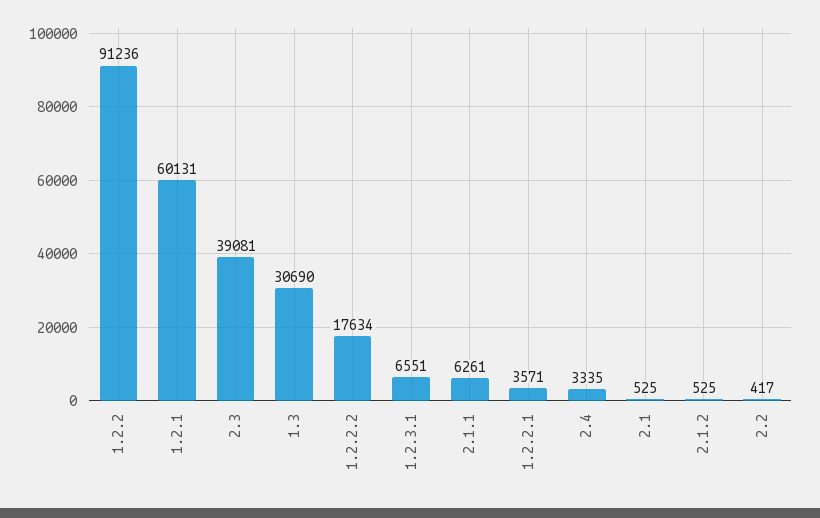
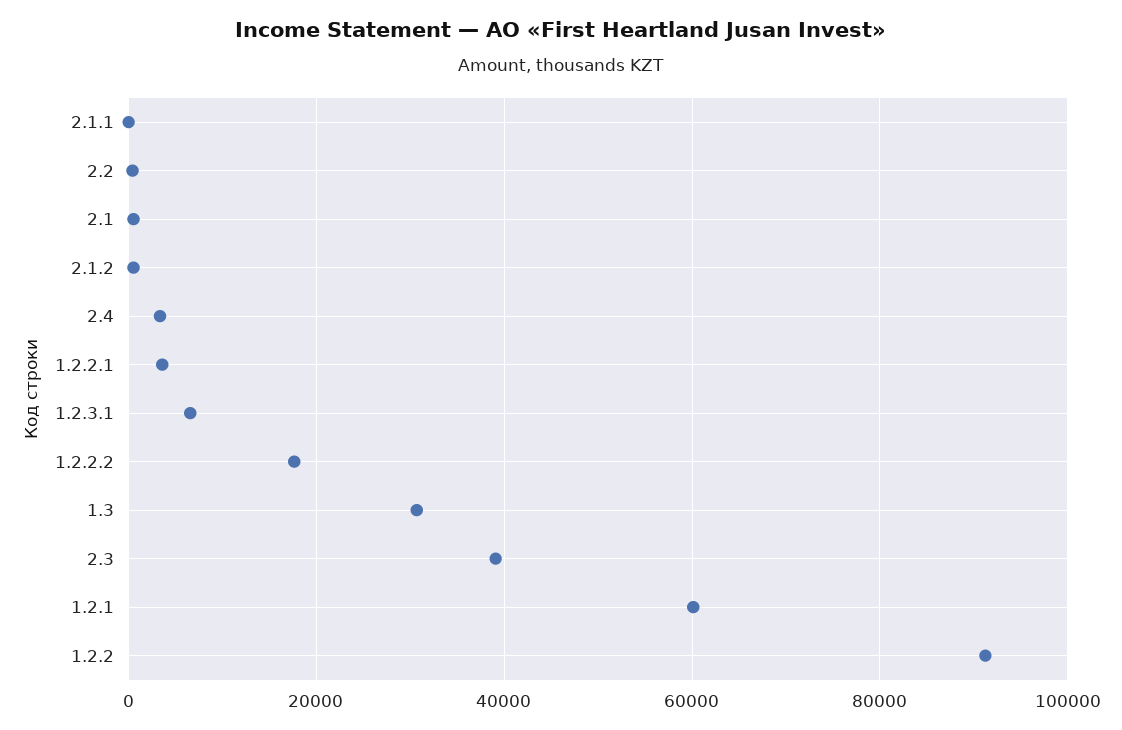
2.1.1: 6261 -> 0

